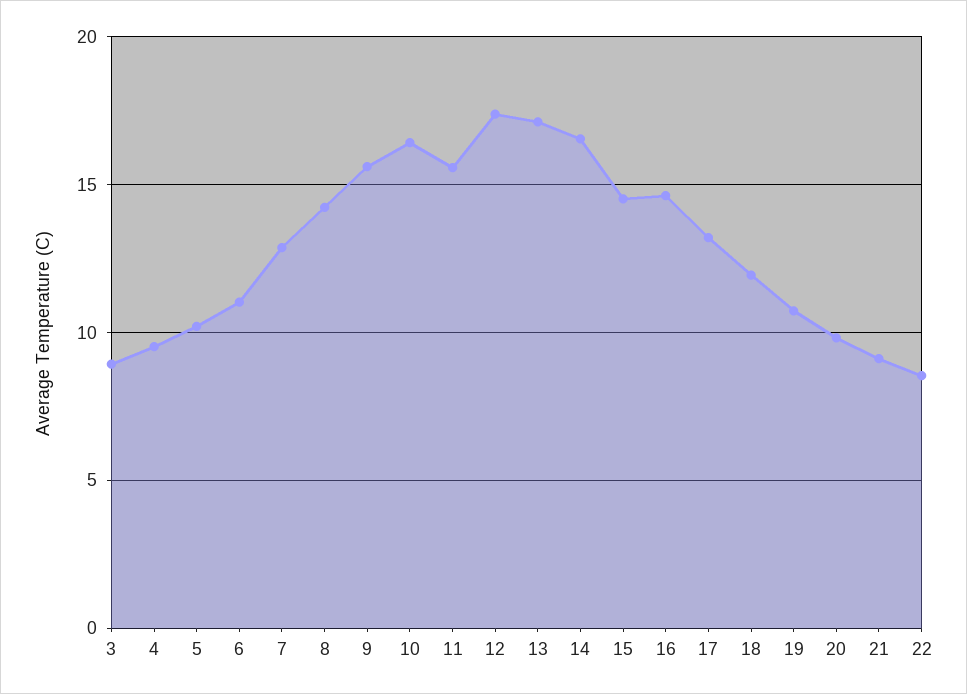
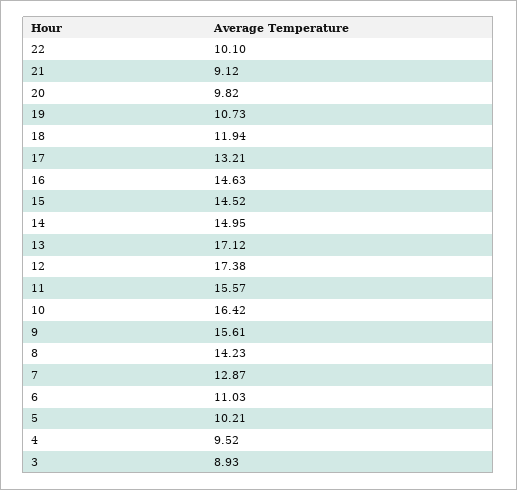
14: 16.5 -> 14.95
22: 8.5 -> 10.1

